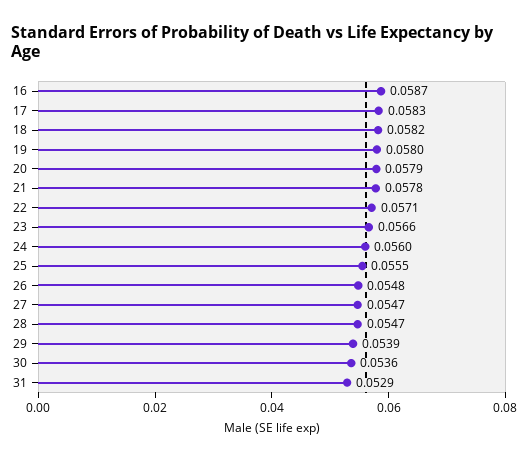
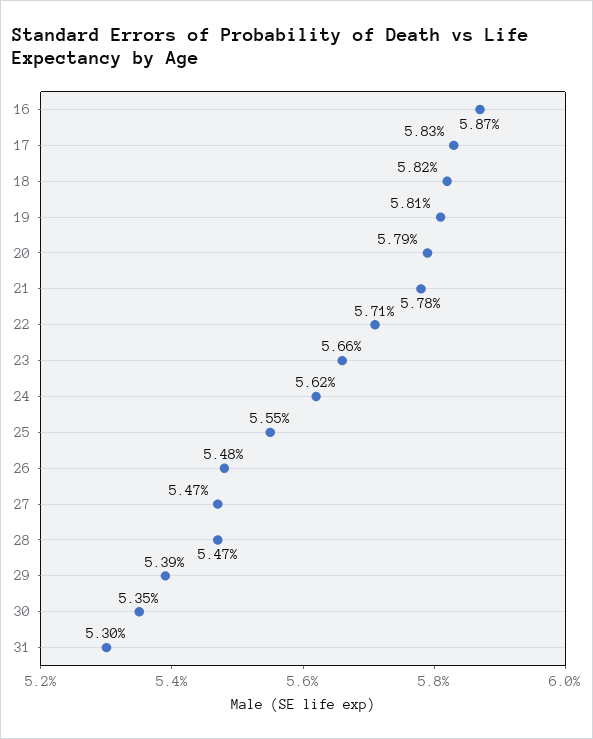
19: 0.058 -> 0.0581
24: 0.056 -> 0.0562
30: 0.0536 -> 0.0535
31: 0.0529 -> 0.053

